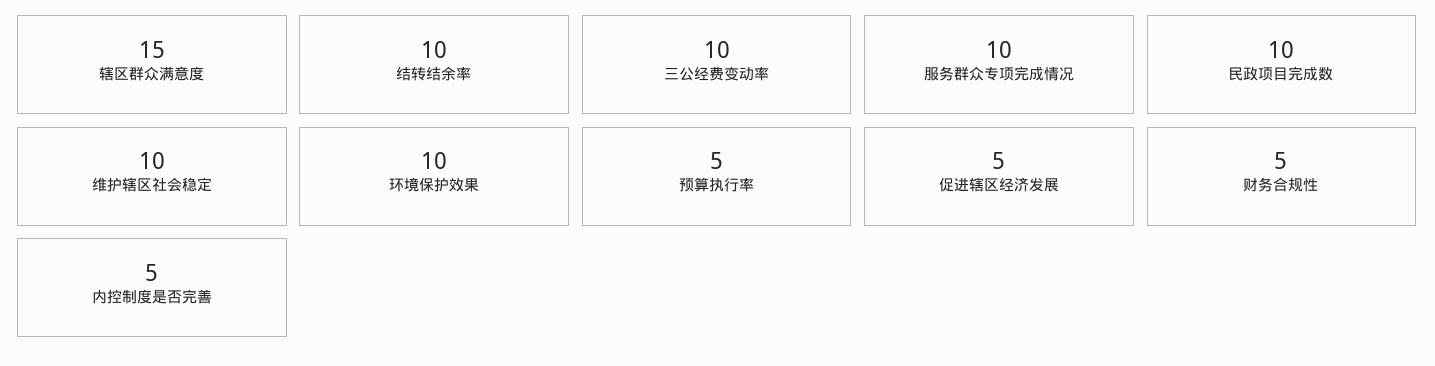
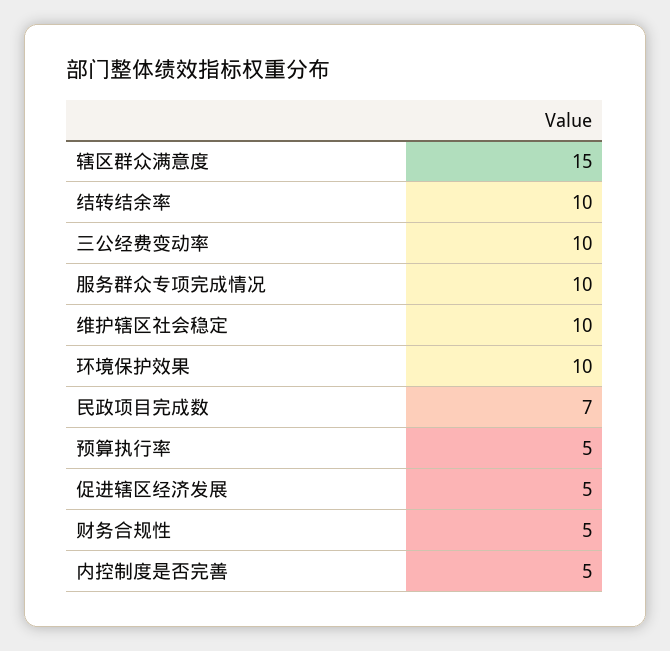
民政项目完成数: 10 -> 7

